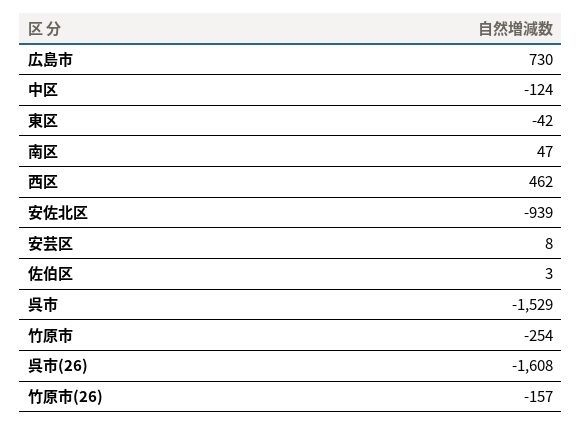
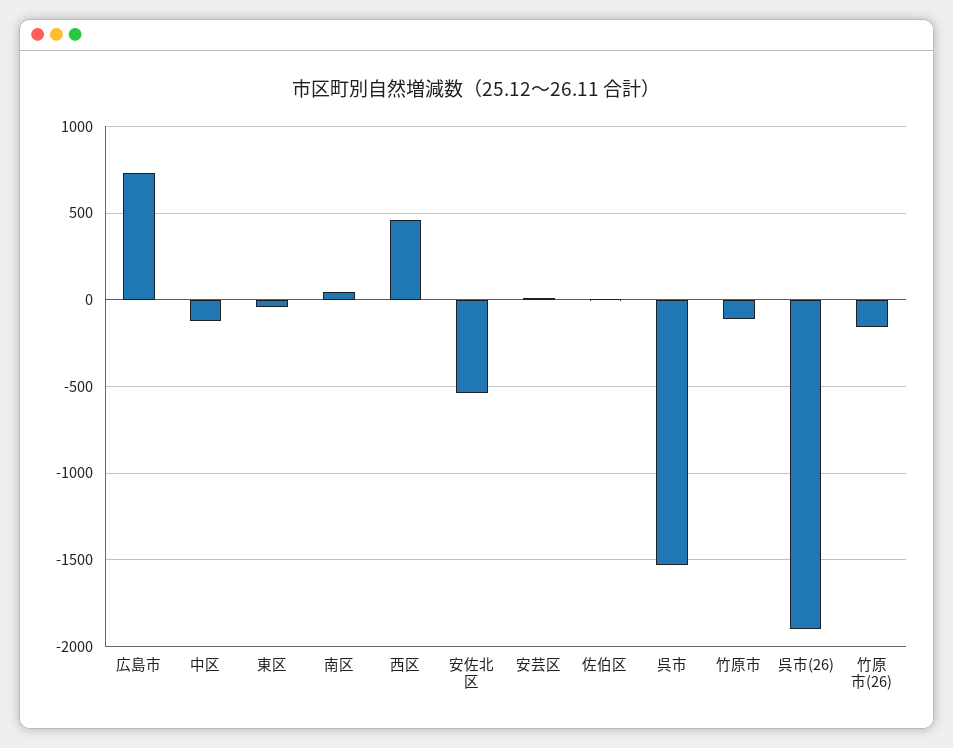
安佐北区: -939 -> -550
竹原市: -254 -> -100
呉市(26): -1608 -> -1900

